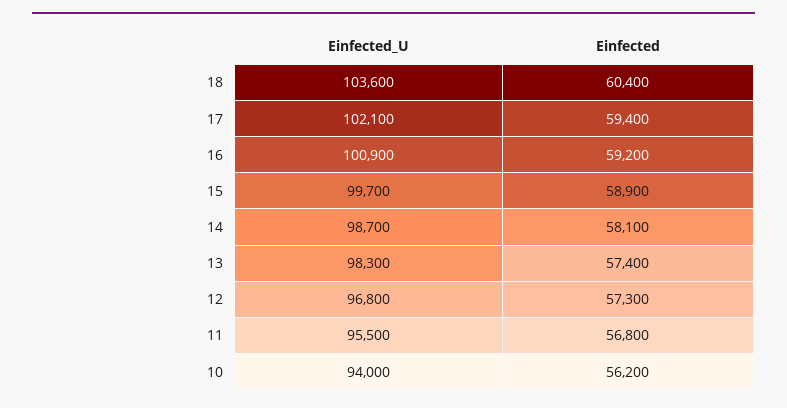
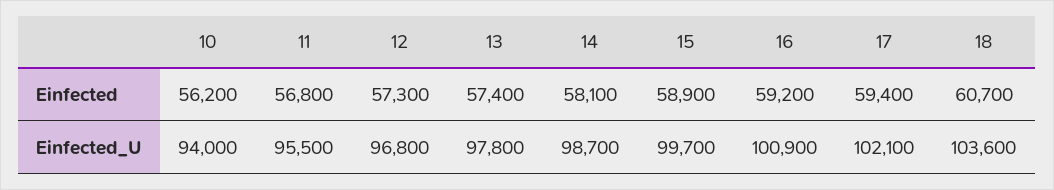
Einfected, 18: 60400 -> 60700
Einfected_U, 13: 98300 -> 97800

